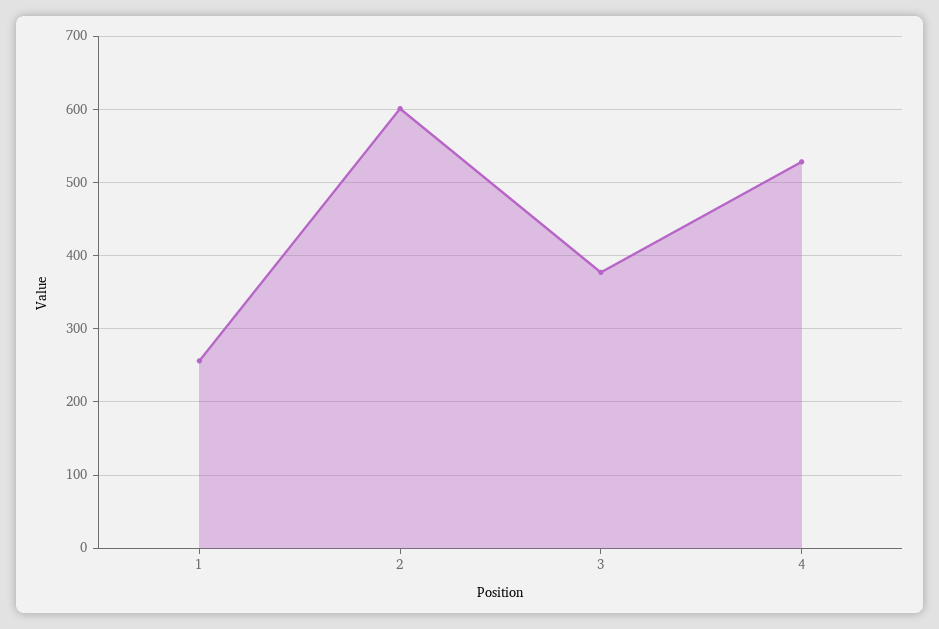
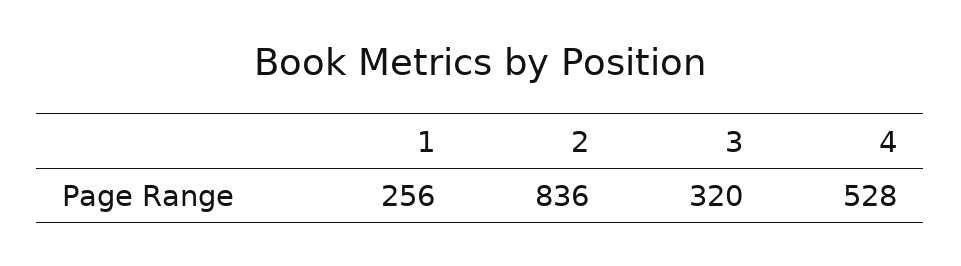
2: 600 -> 836
3: 380 -> 320

